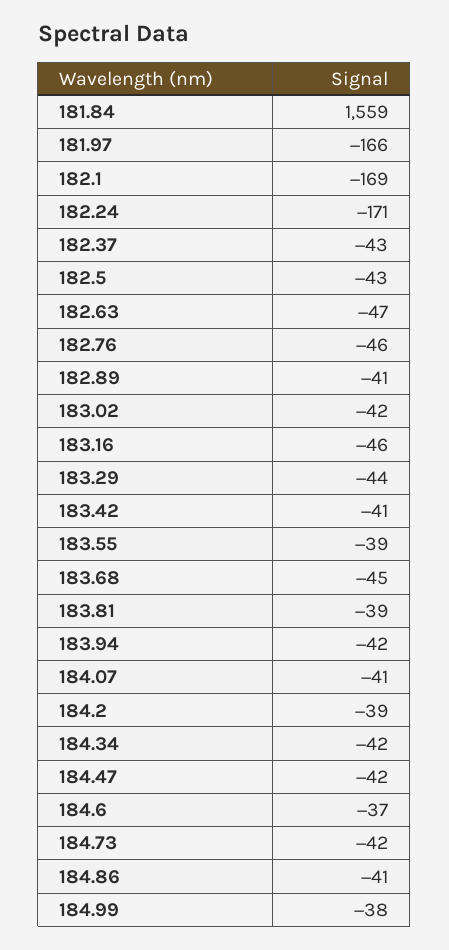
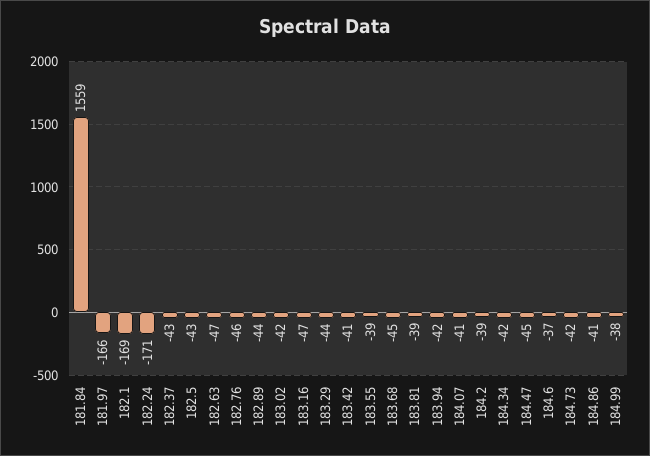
182.89: -41 -> -44
183.16: -46 -> -47
184.47: -42 -> -45

